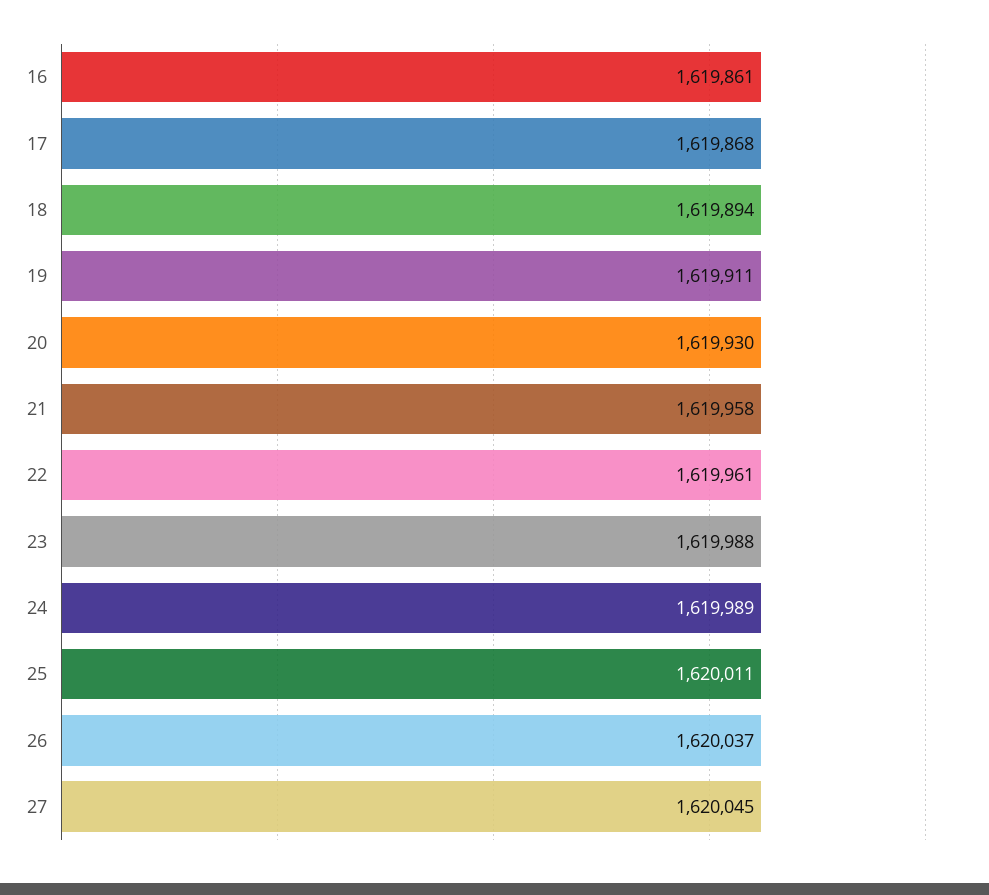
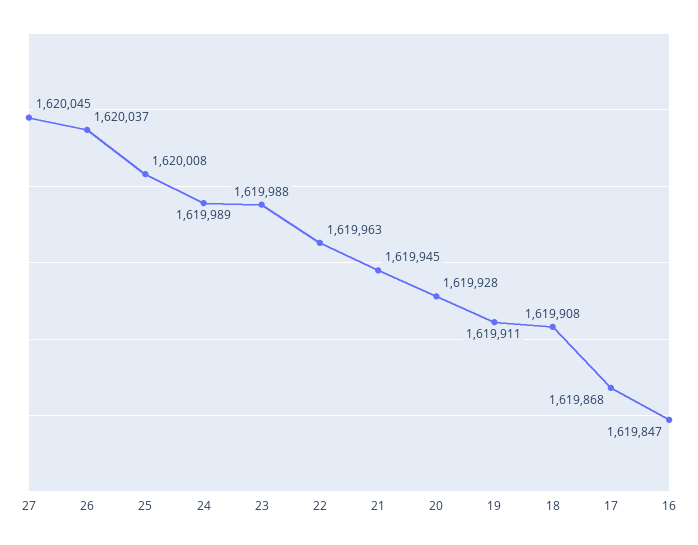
16: 1619861 -> 1619847
18: 1619894 -> 1619908
20: 1619930 -> 1619928
21: 1619958 -> 1619945
22: 1619961 -> 1619963
25: 1620011 -> 1620008

